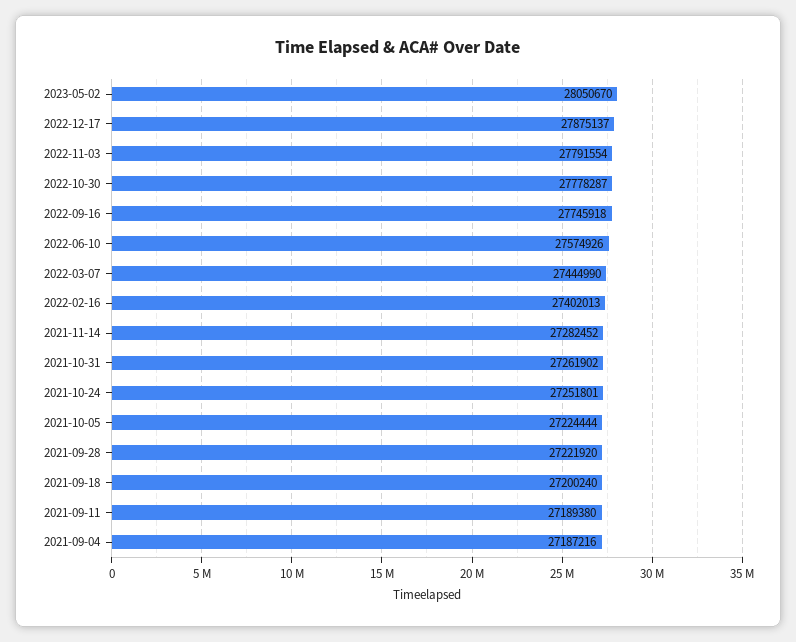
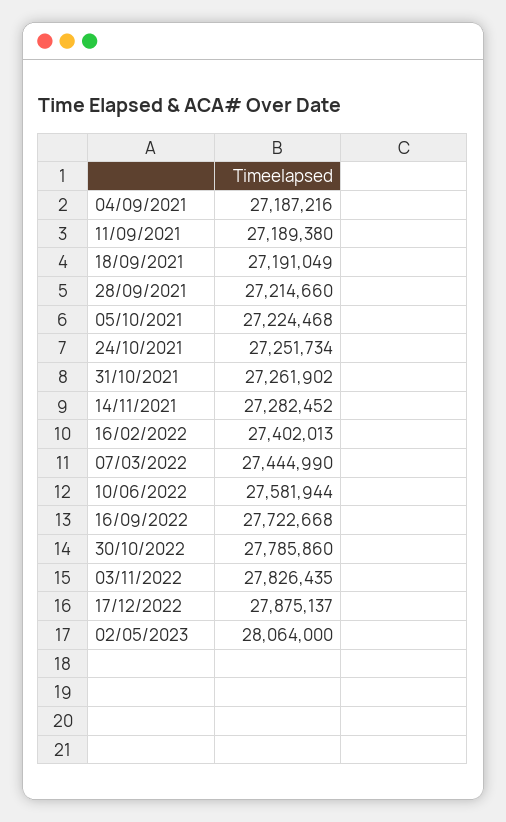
2023-05-02: 28050670 -> 28064000
2022-11-03: 27791554 -> 27826435
2022-10-30: 27778287 -> 27785860
2022-09-16: 27745918 -> 27722668
2022-06-10: 27574926 -> 27581944
2021-10-24: 27251801 -> 27251734
2021-10-05: 27224444 -> 27224468
2021-09-28: 27221920 -> 27214660
2021-09-18: 27200240 -> 27191049

